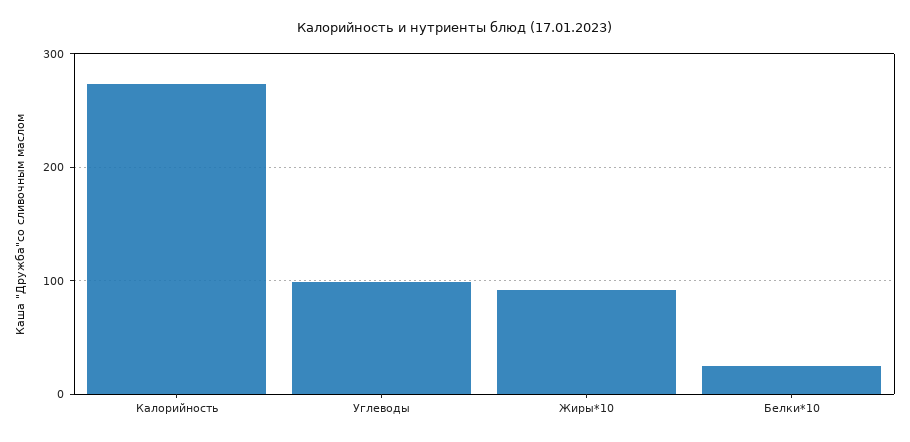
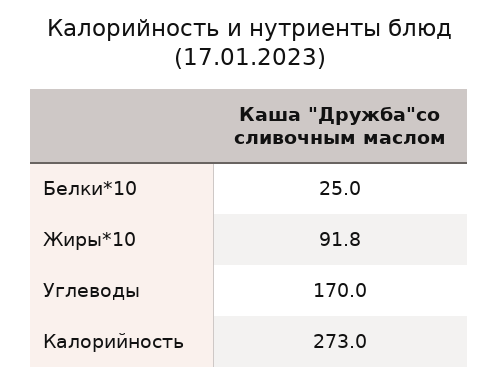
Углеводы: 100 -> 170

